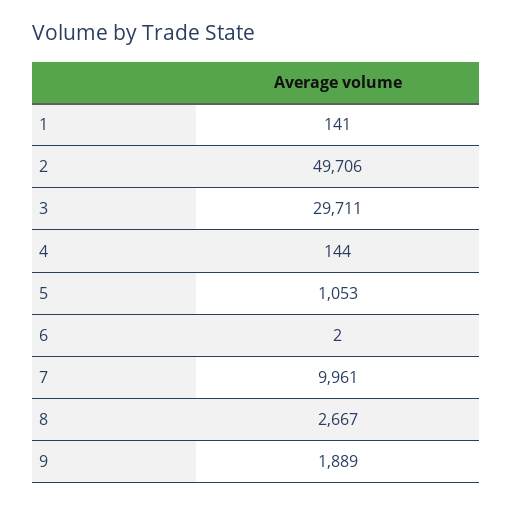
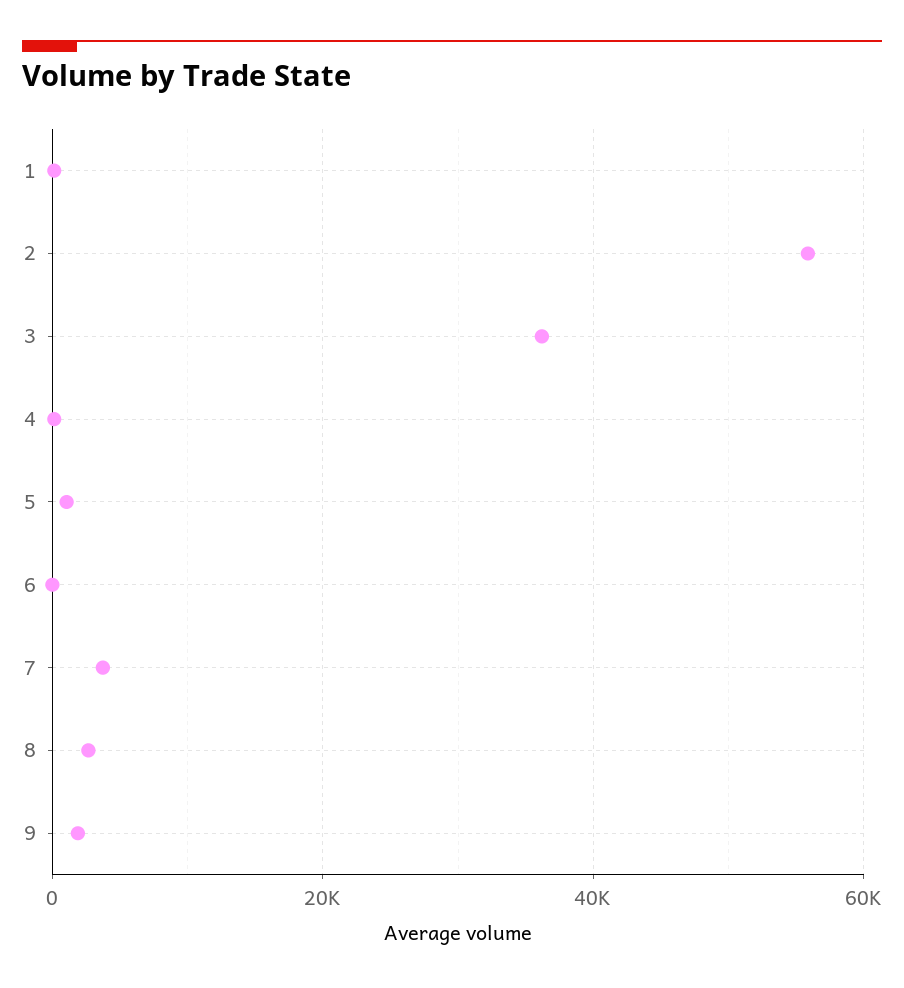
2: 49706 -> 56000
3: 29711 -> 36000
7: 9961 -> 4000

